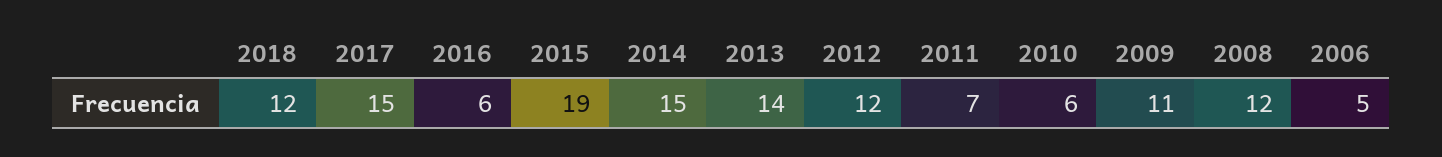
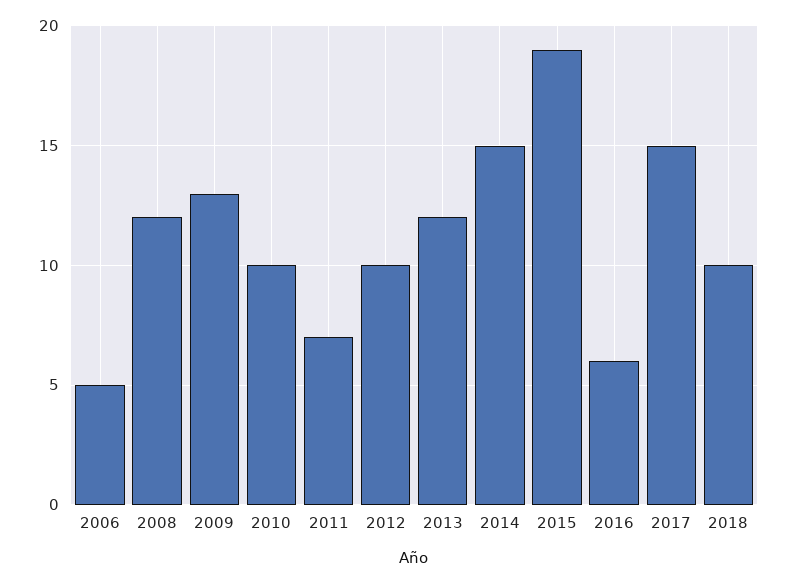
2018: 12 -> 10
2013: 14 -> 12
2012: 12 -> 10
2010: 6 -> 10
2009: 11 -> 13

